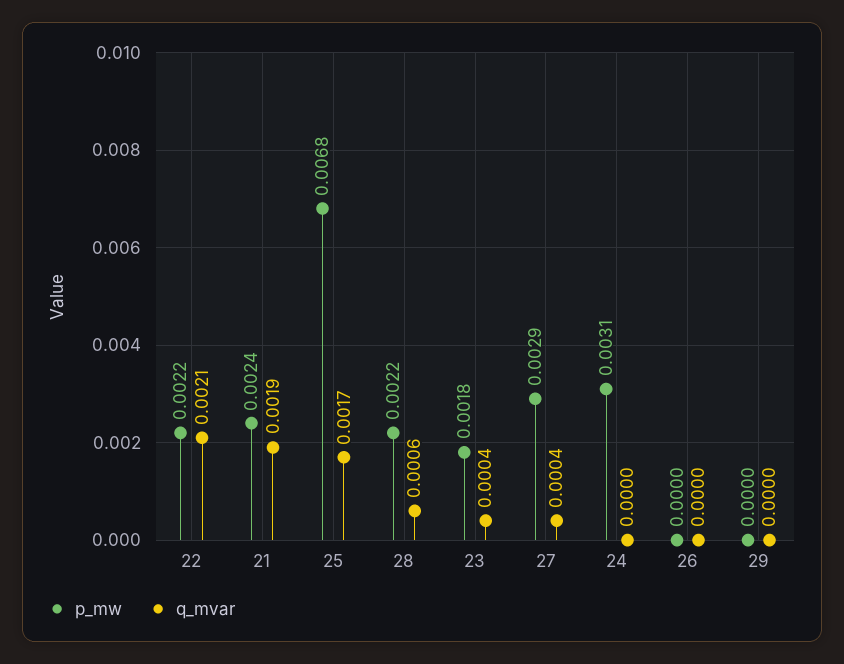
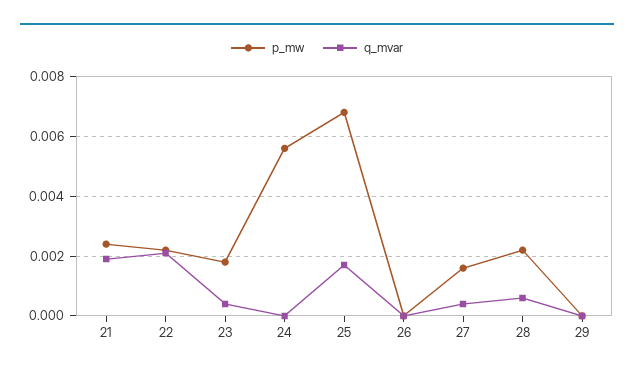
p_mw, 27: 0.0029 -> 0.0015
p_mw, 24: 0.0031 -> 0.0055

